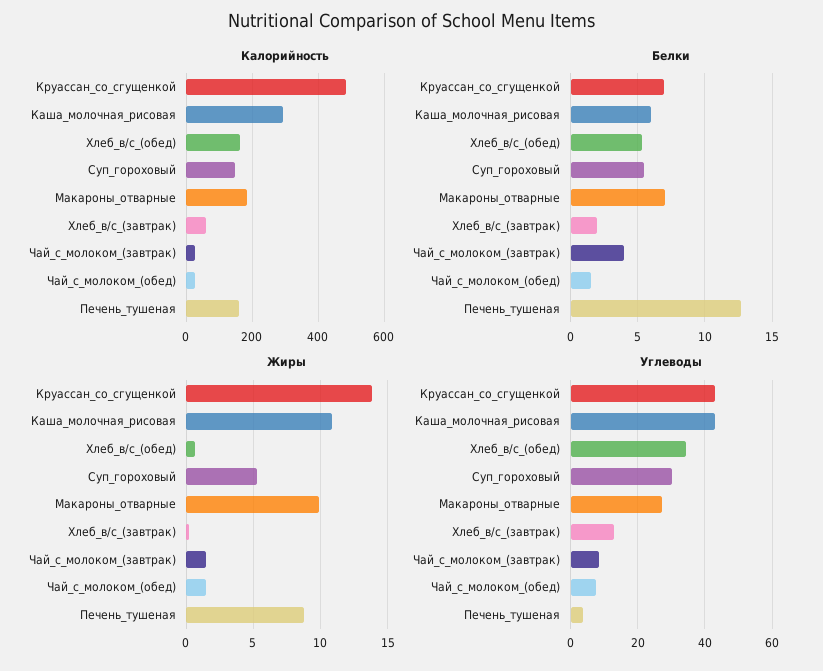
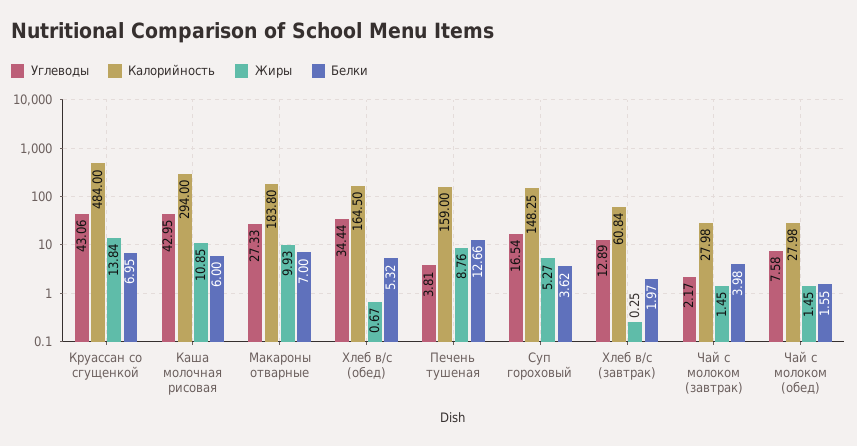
Белки, Суп_гороховый: 5.5 -> 3.62
Углеводы, Суп_гороховый: 30 -> 16.54
Углеводы, Чай_с_молоком_(завтрак): 8 -> 2.17

